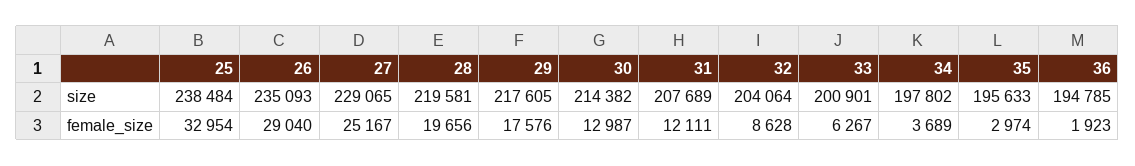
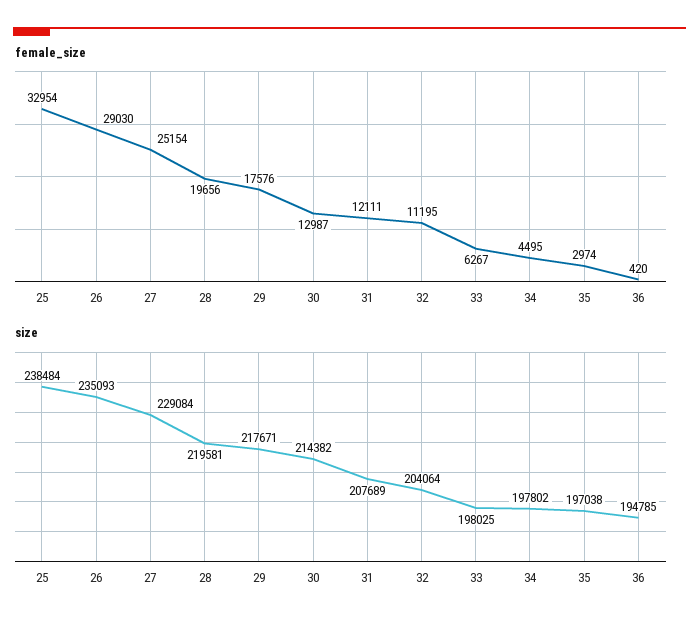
size, 27: 229065 -> 229084
size, 29: 217605 -> 217671
size, 33: 200901 -> 198025
size, 35: 195633 -> 197038
female_size, 26: 29040 -> 29030
female_size, 27: 25167 -> 25154
female_size, 32: 8628 -> 11195
female_size, 34: 3689 -> 4495
female_size, 36: 1923 -> 420

